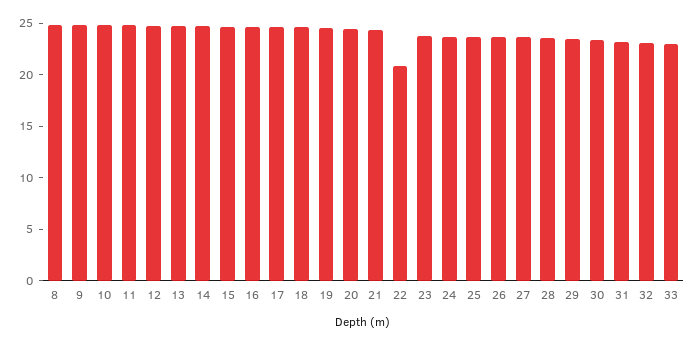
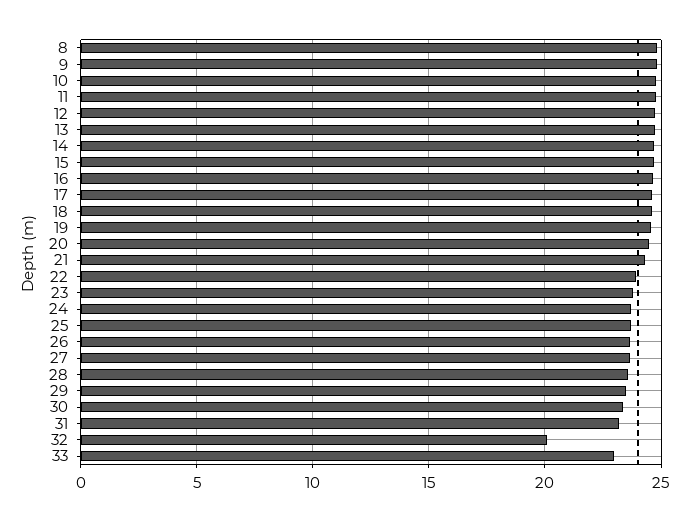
22: 21 -> 24
32: 23 -> 20

